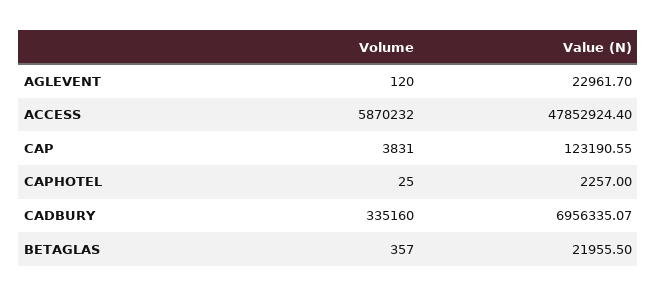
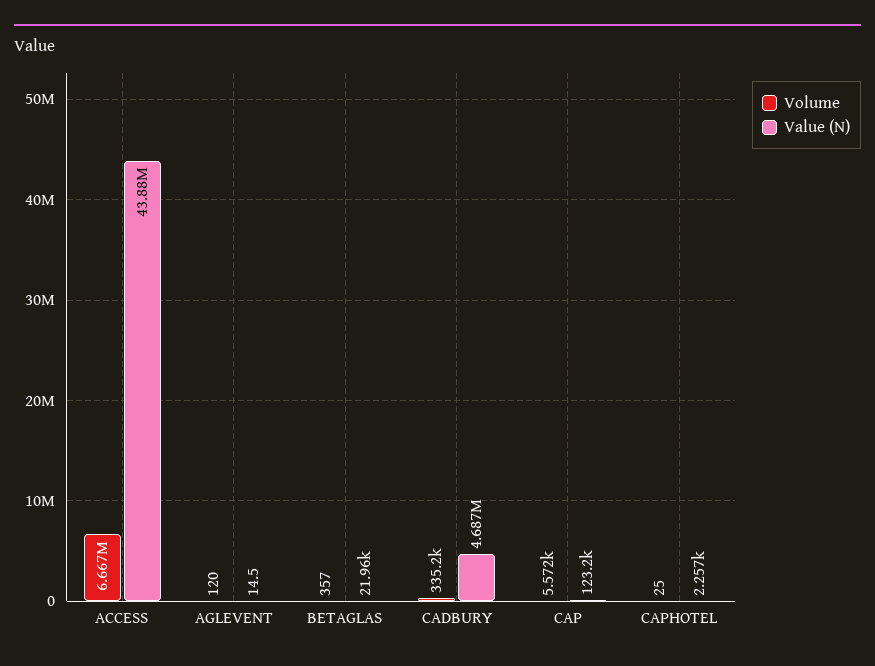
Value (N), AGLEVENT: 22961.7 -> 14.5
Volume, ACCESS: 5870232 -> 6667000
Value (N), ACCESS: 47852924.4 -> 43880000
Volume, CAP: 3831 -> 5572
Value (N), CADBURY: 6956335.07 -> 4687000

